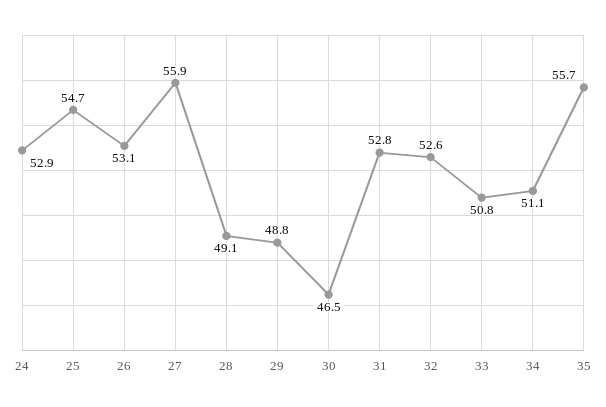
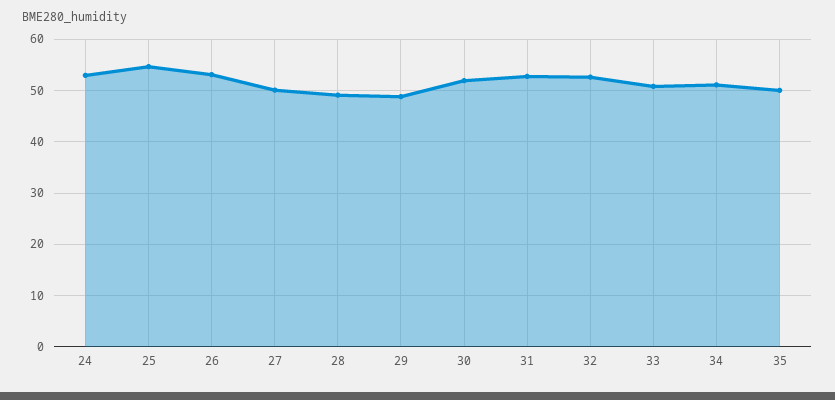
27: 55.9 -> 50
30: 46.5 -> 52
35: 55.7 -> 50

